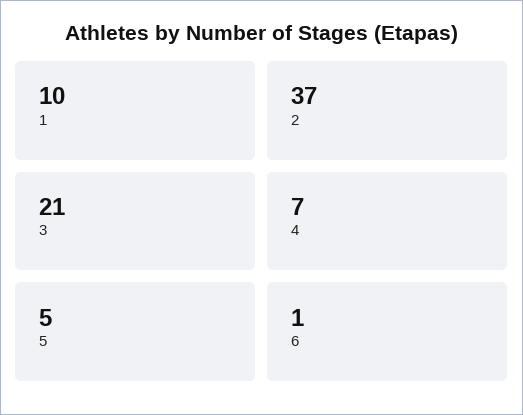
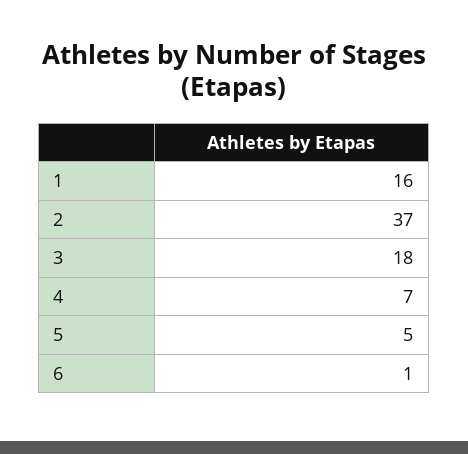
1: 10 -> 16
3: 21 -> 18

